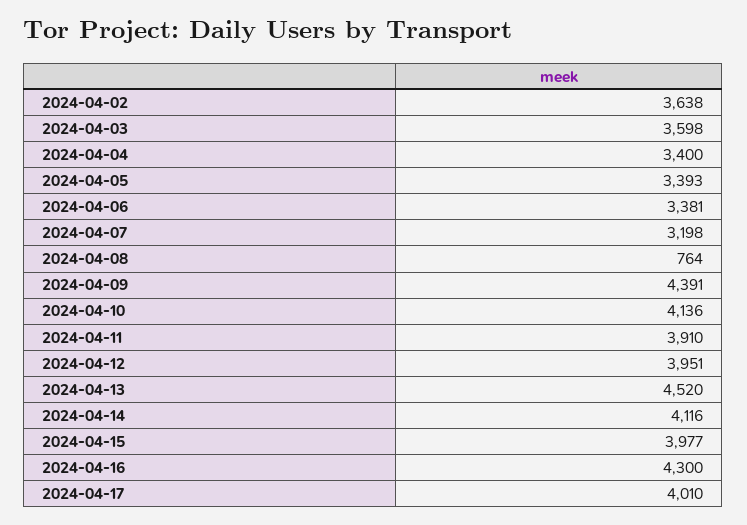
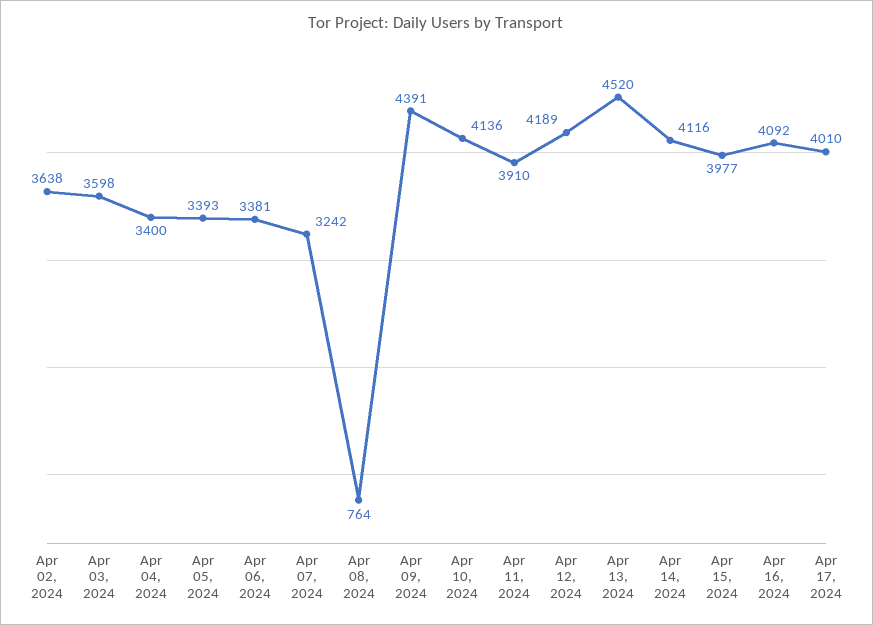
2024-04-07: 3198 -> 3242
2024-04-12: 3951 -> 4189
2024-04-16: 4300 -> 4092

